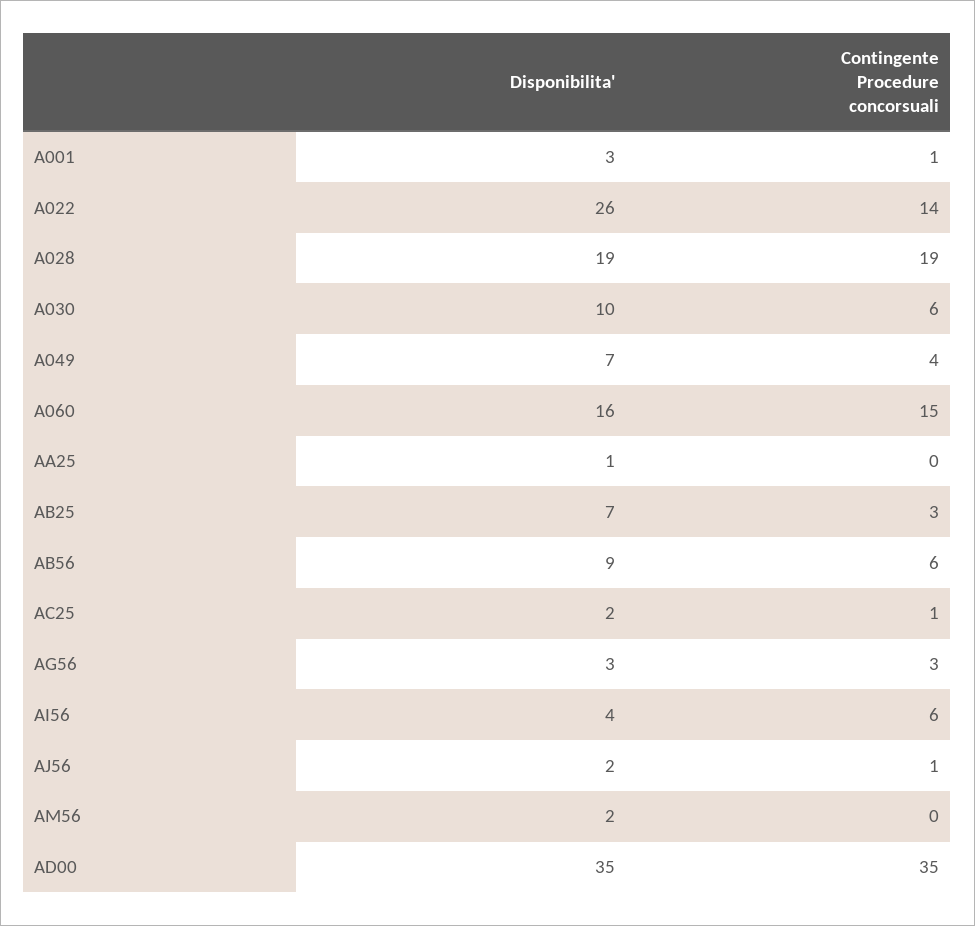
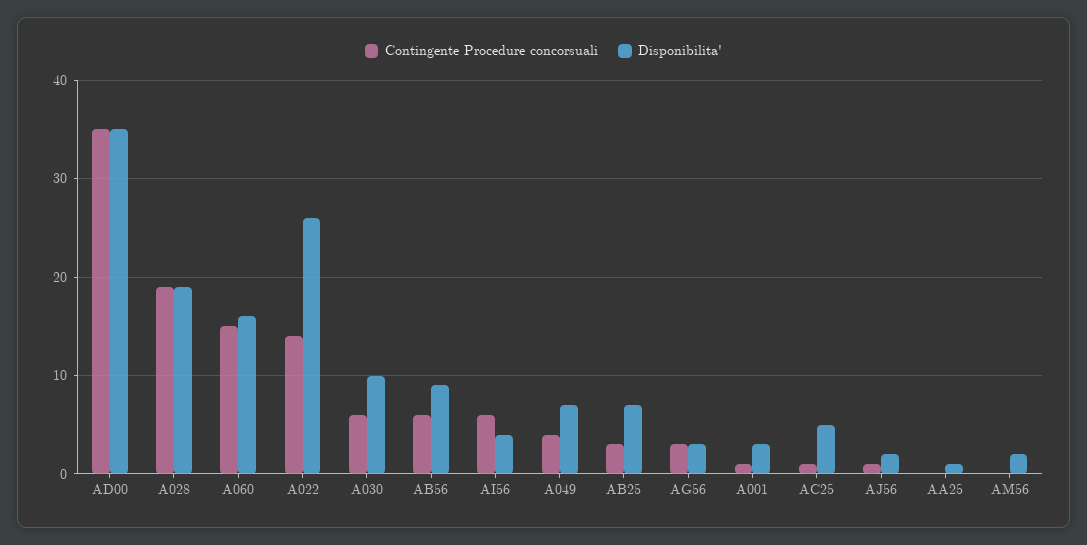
Disponibilita', AC25: 2 -> 5

